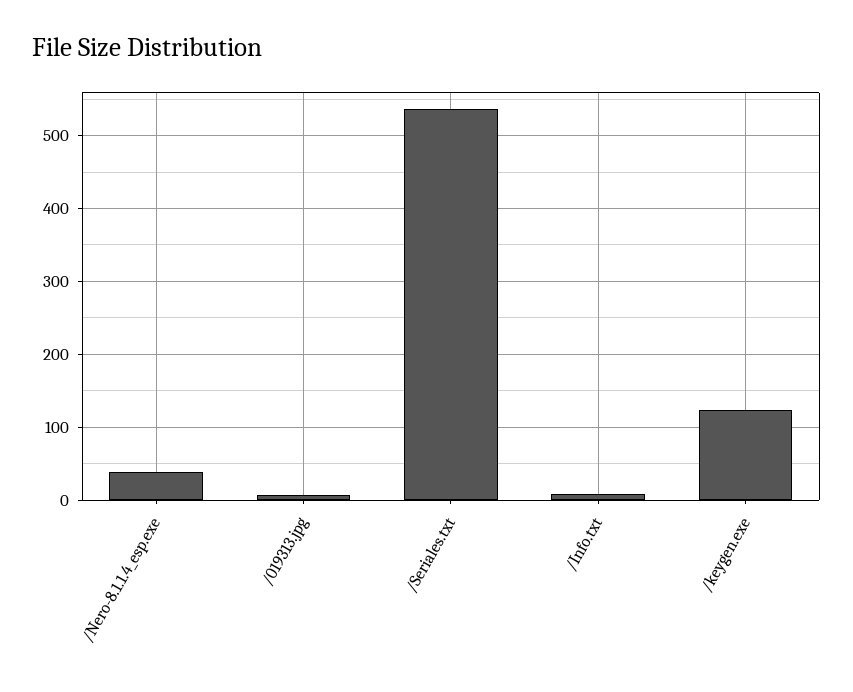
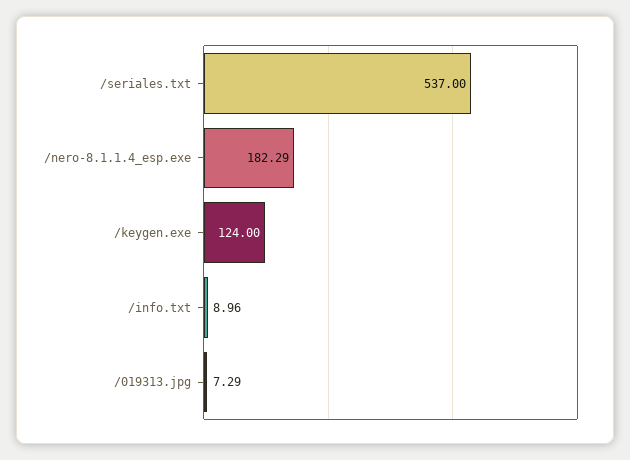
/Nero-8.1.1.4_esp.exe: 40 -> 182.29

